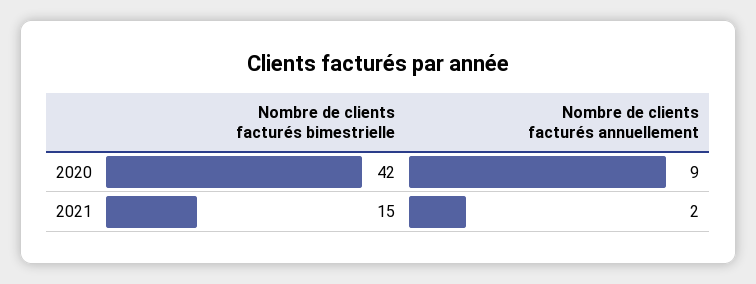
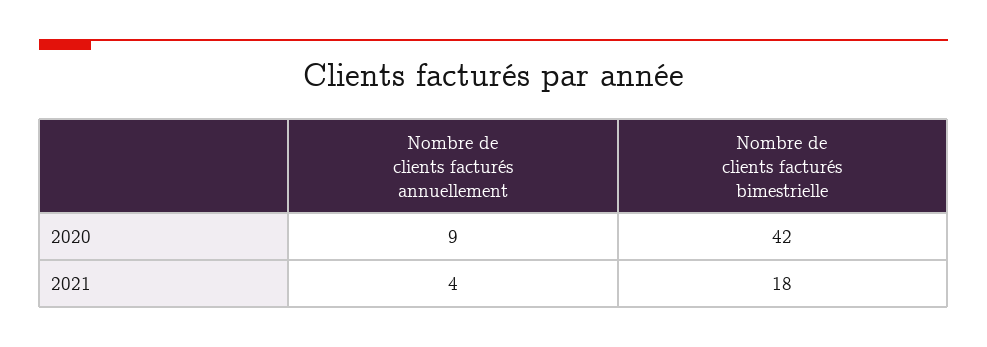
Nombre de clients facturés bimestrielle, 2021: 15 -> 18
Nombre de clients facturés annuellement, 2021: 2 -> 4

